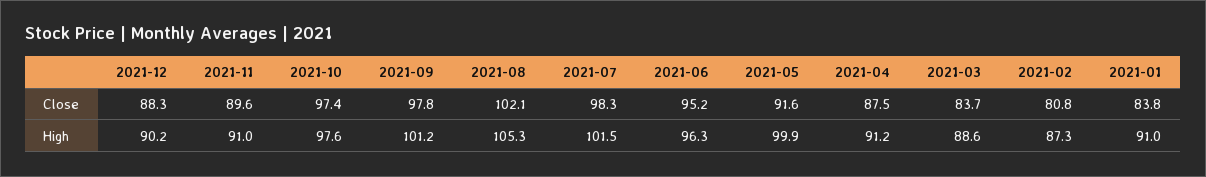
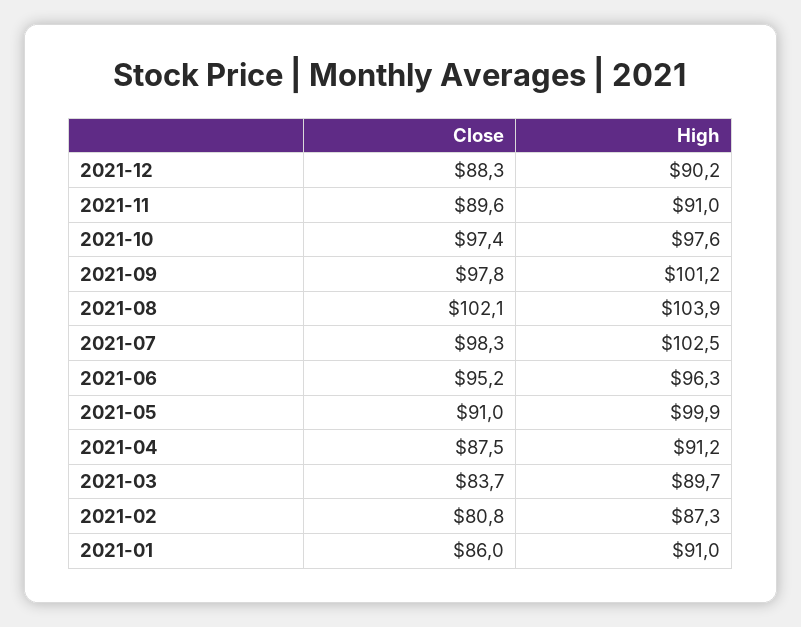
2021-05, Close: 91.6 -> 91
2021-01, Close: 83.8 -> 86
2021-08, High: 105.3 -> 103.9
2021-07, High: 101.5 -> 102.5
2021-03, High: 88.6 -> 89.7

